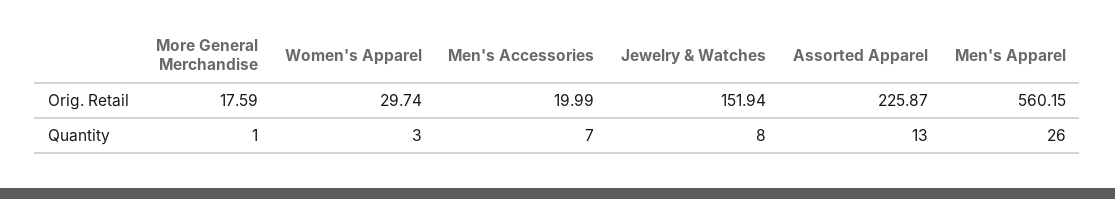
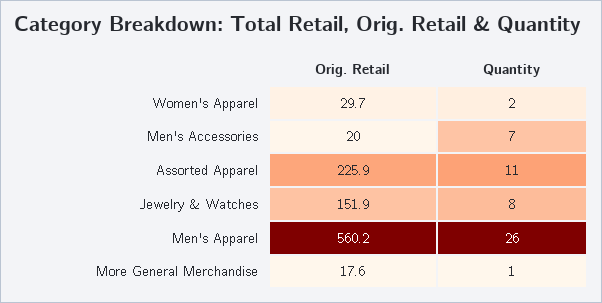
Women's Apparel, Quantity: 3 -> 2
Assorted Apparel, Quantity: 13 -> 11

